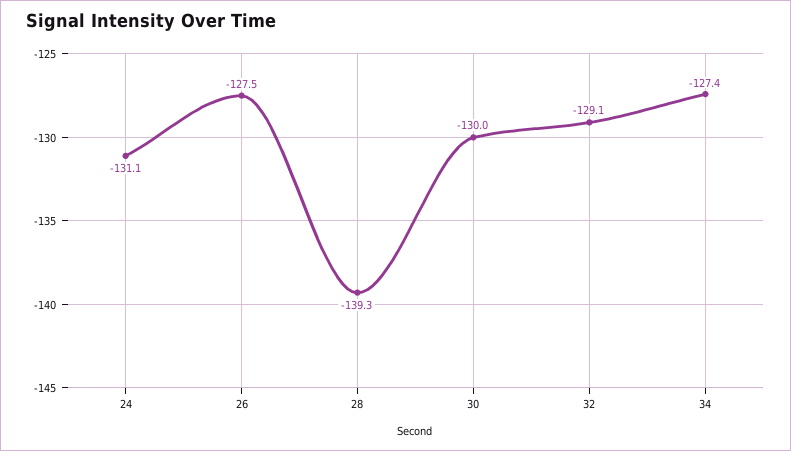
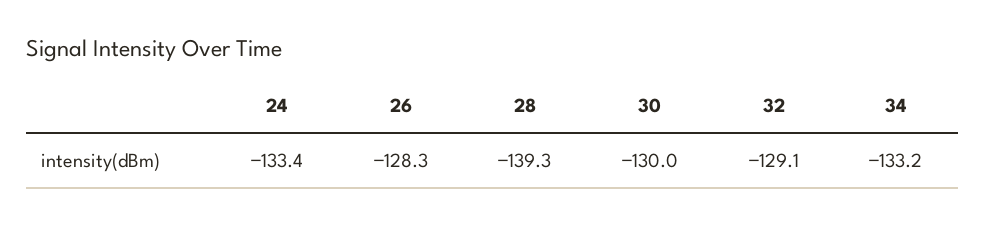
24: -131.1 -> -133.4
26: -127.5 -> -128.3
34: -127.4 -> -133.2

